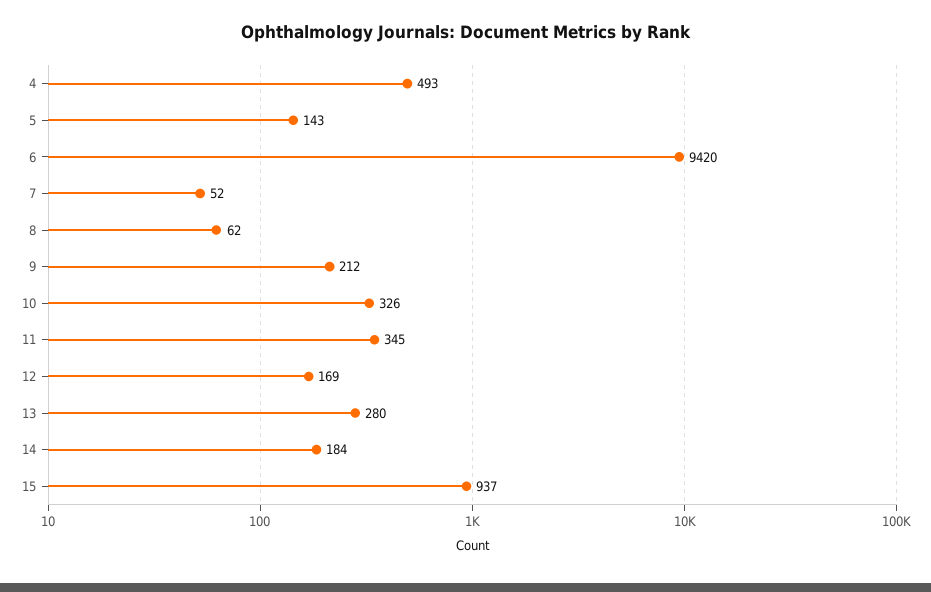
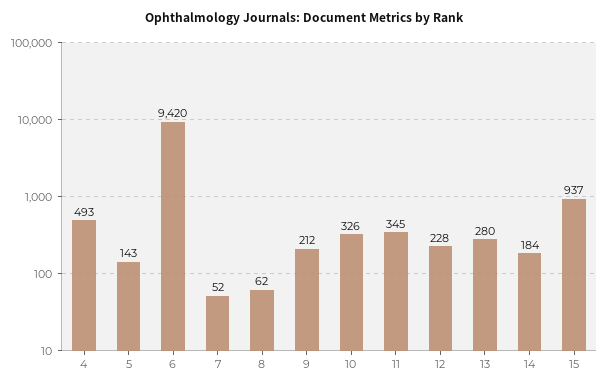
12: 169 -> 228

